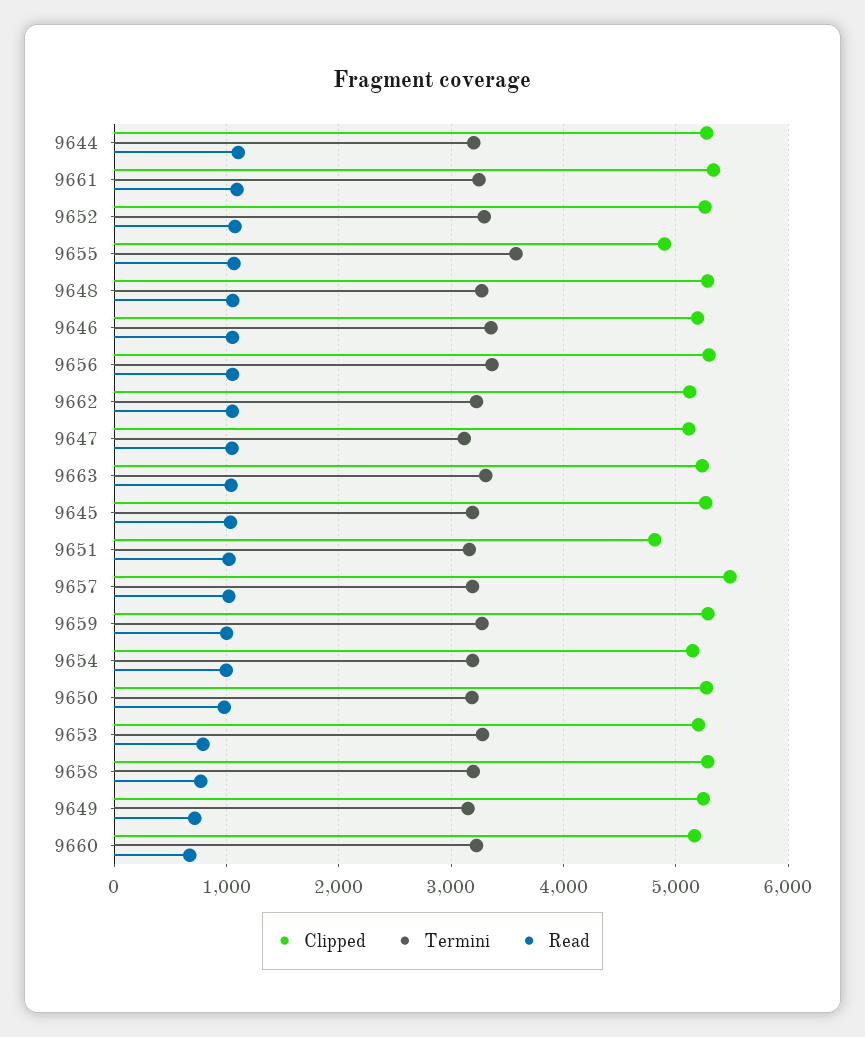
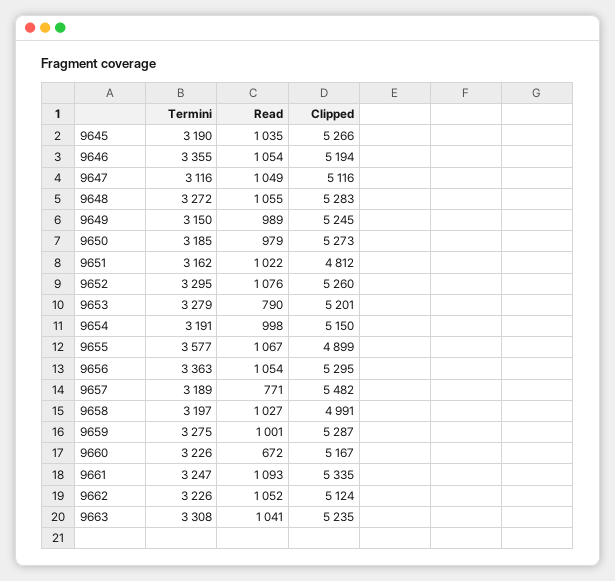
Clipped, 9644: 5300 -> none
Termini, 9644: 3200 -> none
Read, 9644: 1100 -> none
Read, 9657: 1000 -> 771
Clipped, 9658: 5300 -> 4991
Read, 9658: 800 -> 1027
Read, 9649: 700 -> 989

